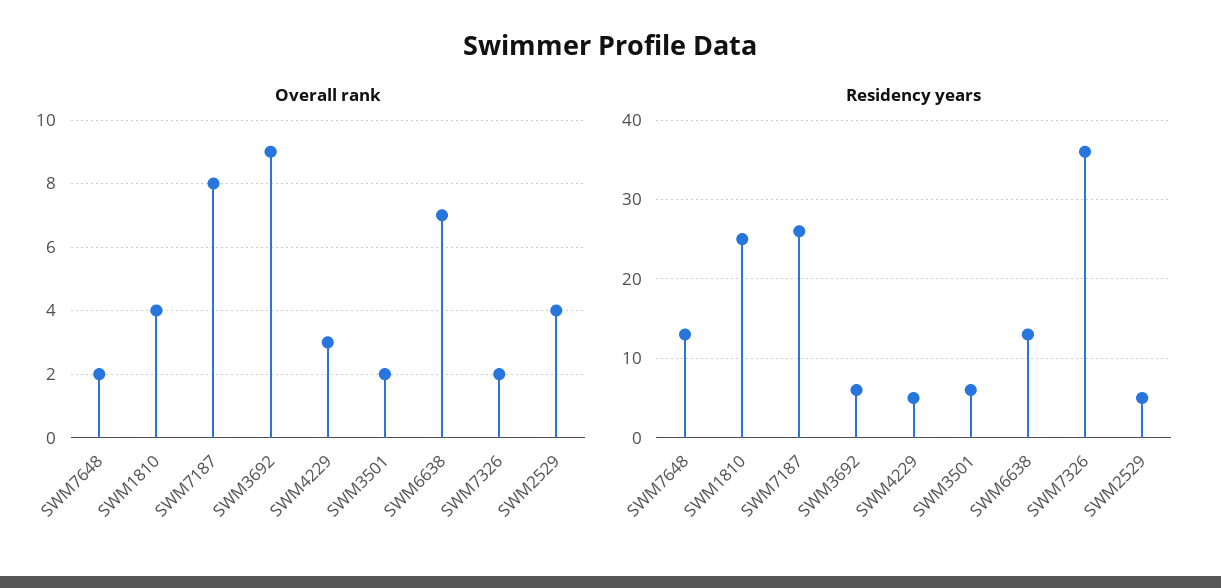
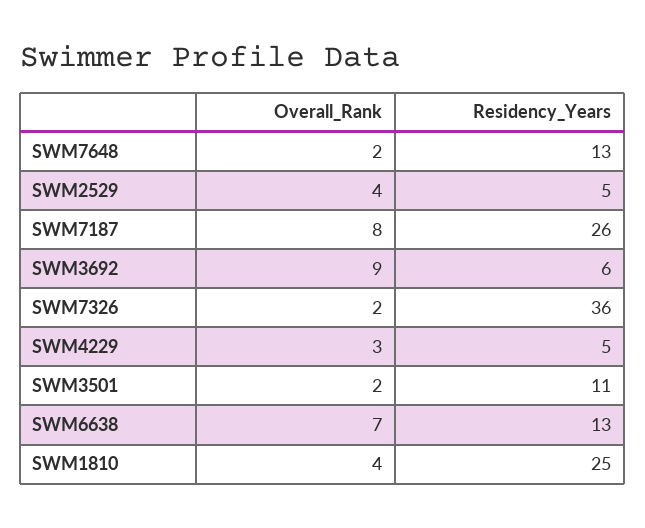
Residency years, SWM3501: 6 -> 11

